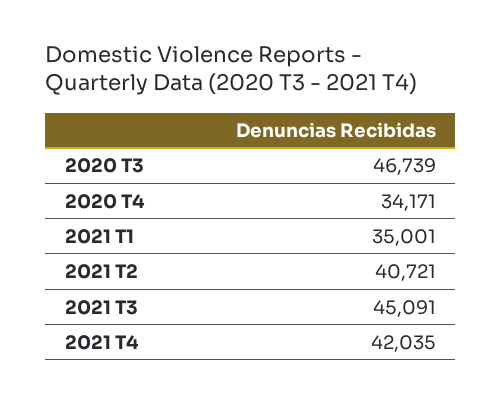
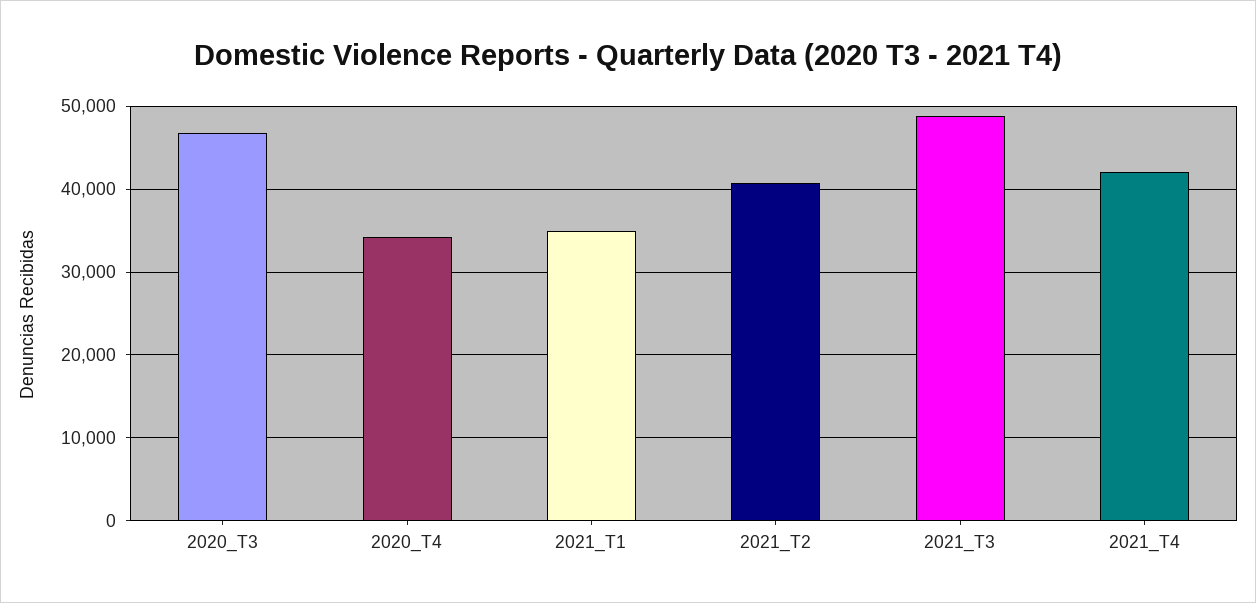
2021 T3: 45091 -> 49000

